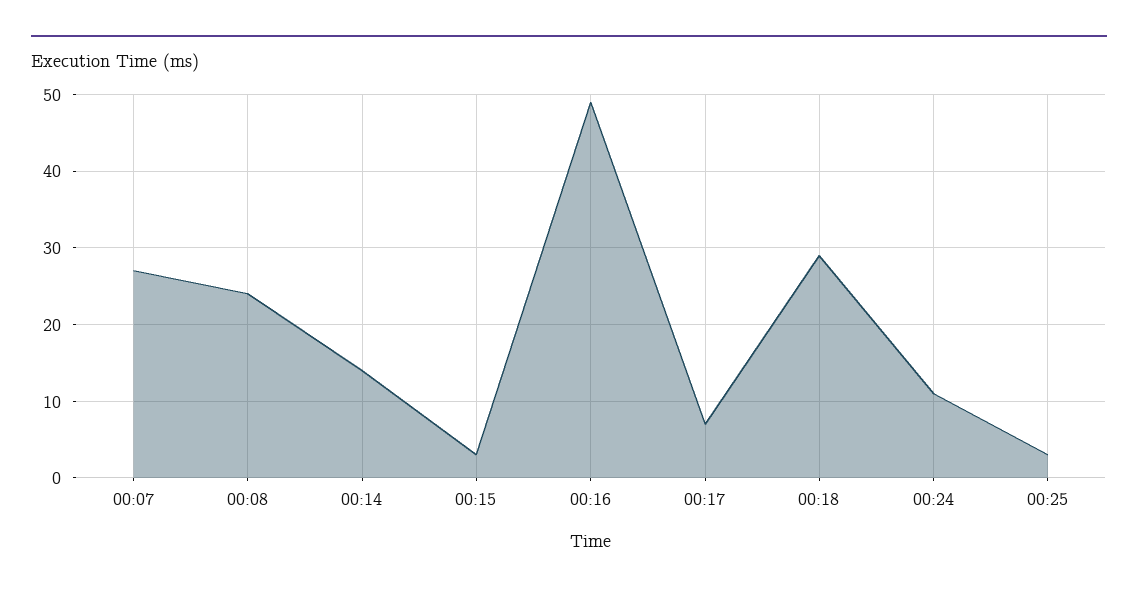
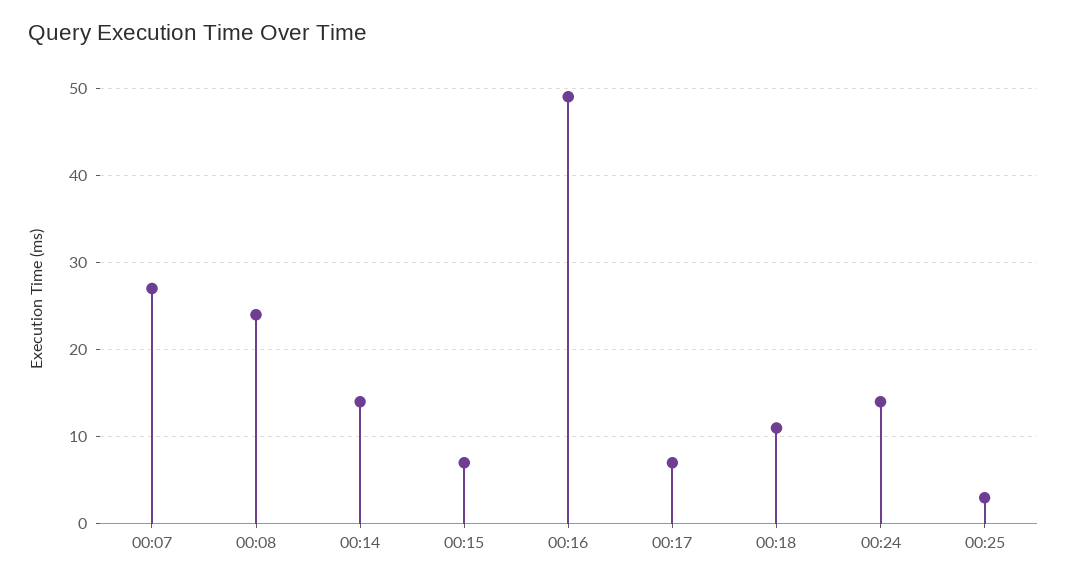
00:15: 3 -> 7
00:18: 29 -> 11
00:24: 11 -> 14

